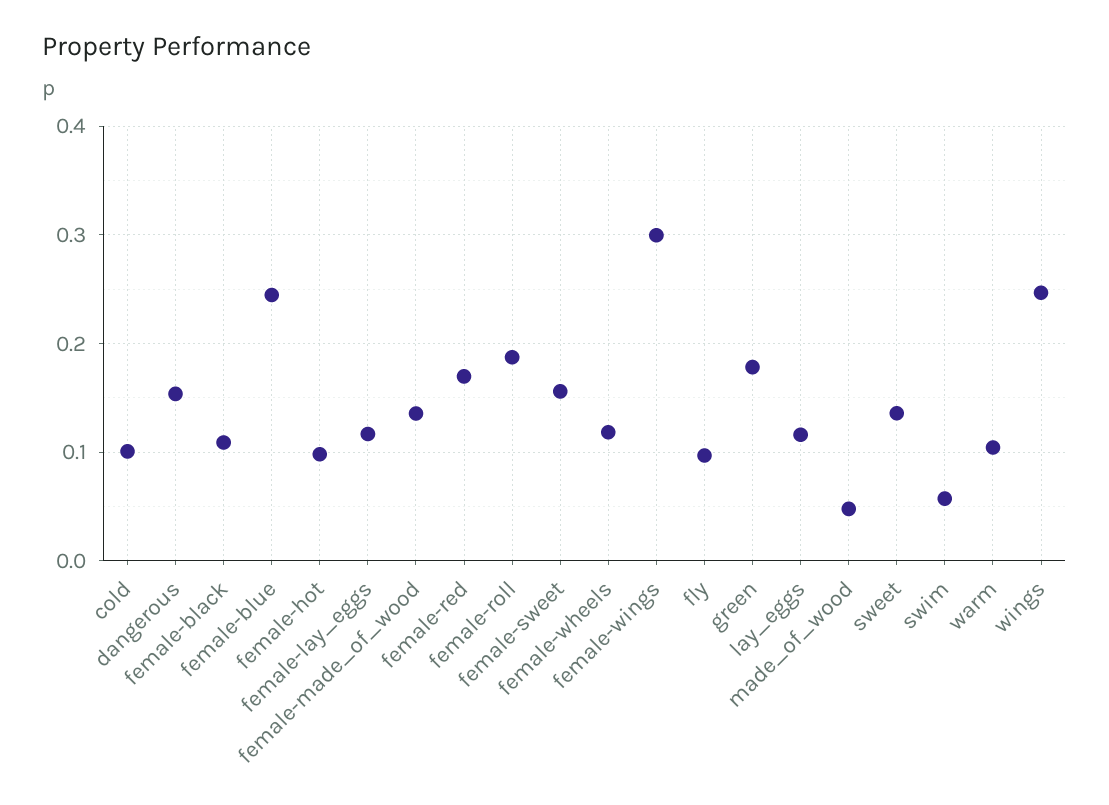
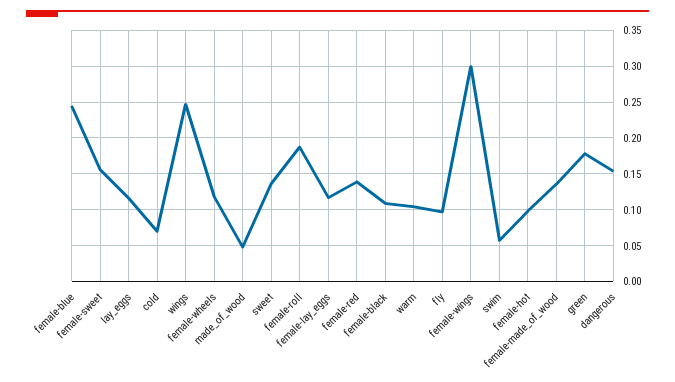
cold: 0.1 -> 0.07
female-red: 0.17 -> 0.14

